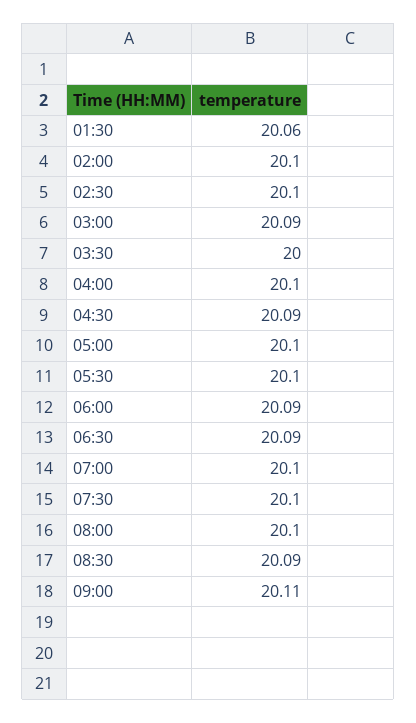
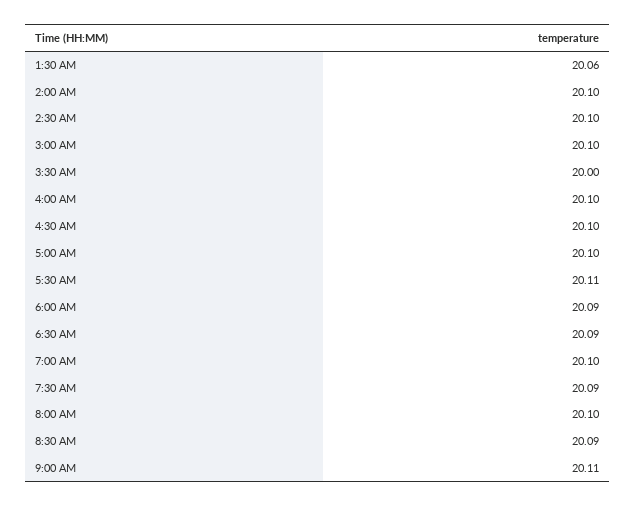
03:00: 20.09 -> 20.1
04:30: 20.09 -> 20.1
05:30: 20.1 -> 20.11
07:30: 20.1 -> 20.09

